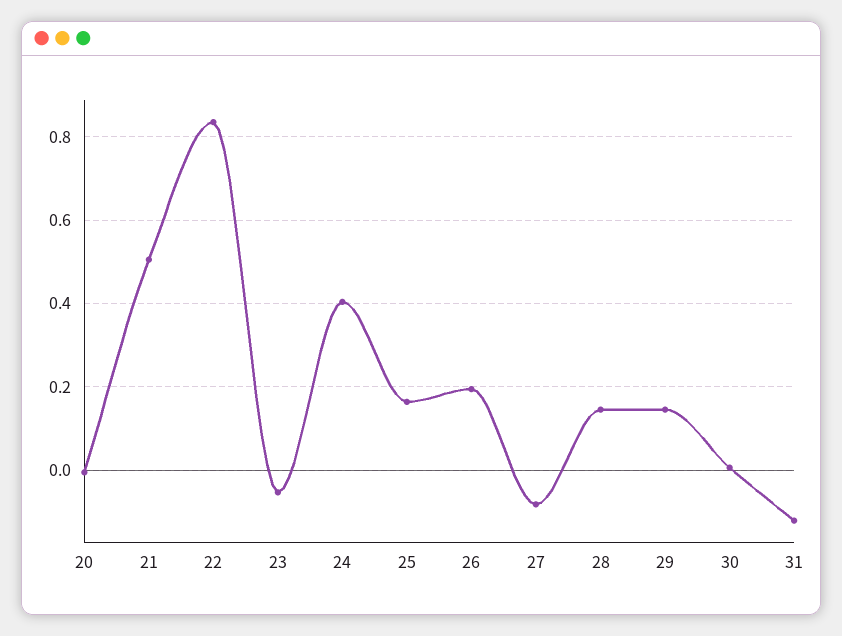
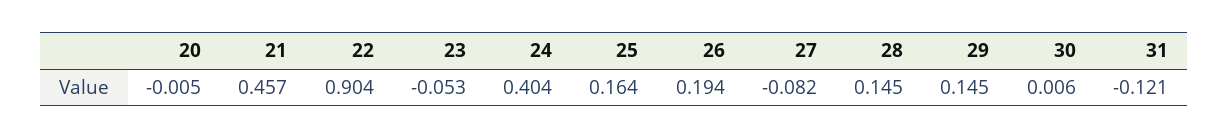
21: 0.5 -> 0.457
22: 0.84 -> 0.904

